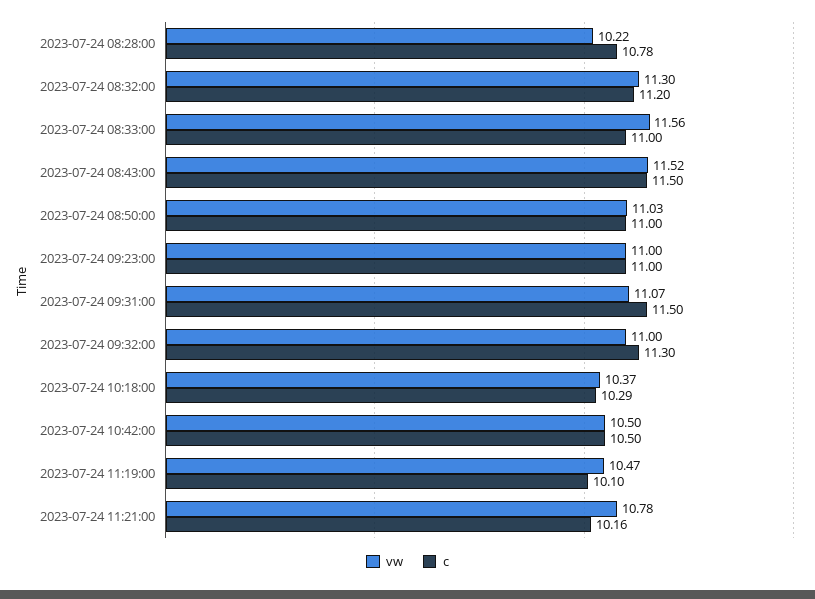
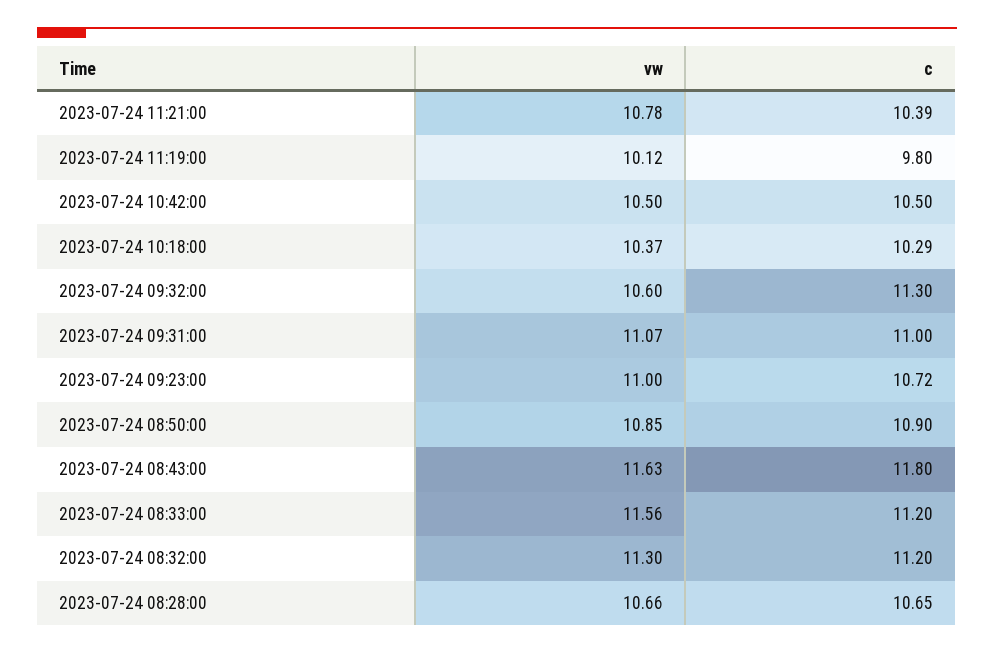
vw, 2023-07-24 08:28:00: 10.22 -> 10.66
c, 2023-07-24 08:28:00: 10.78 -> 10.65
c, 2023-07-24 08:33:00: 11 -> 11.2
vw, 2023-07-24 08:43:00: 11.52 -> 11.63
c, 2023-07-24 08:43:00: 11.5 -> 11.8
vw, 2023-07-24 08:50:00: 11.03 -> 10.85
c, 2023-07-24 08:50:00: 11 -> 10.9
c, 2023-07-24 09:23:00: 11 -> 10.72
c, 2023-07-24 09:31:00: 11.5 -> 11
vw, 2023-07-24 09:32:00: 11 -> 10.6
vw, 2023-07-24 11:19:00: 10.47 -> 10.12
c, 2023-07-24 11:19:00: 10.1 -> 9.8
c, 2023-07-24 11:21:00: 10.16 -> 10.39

